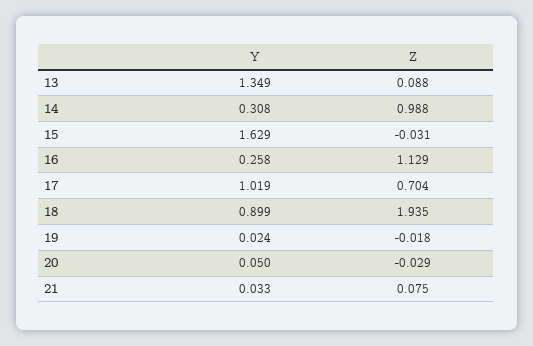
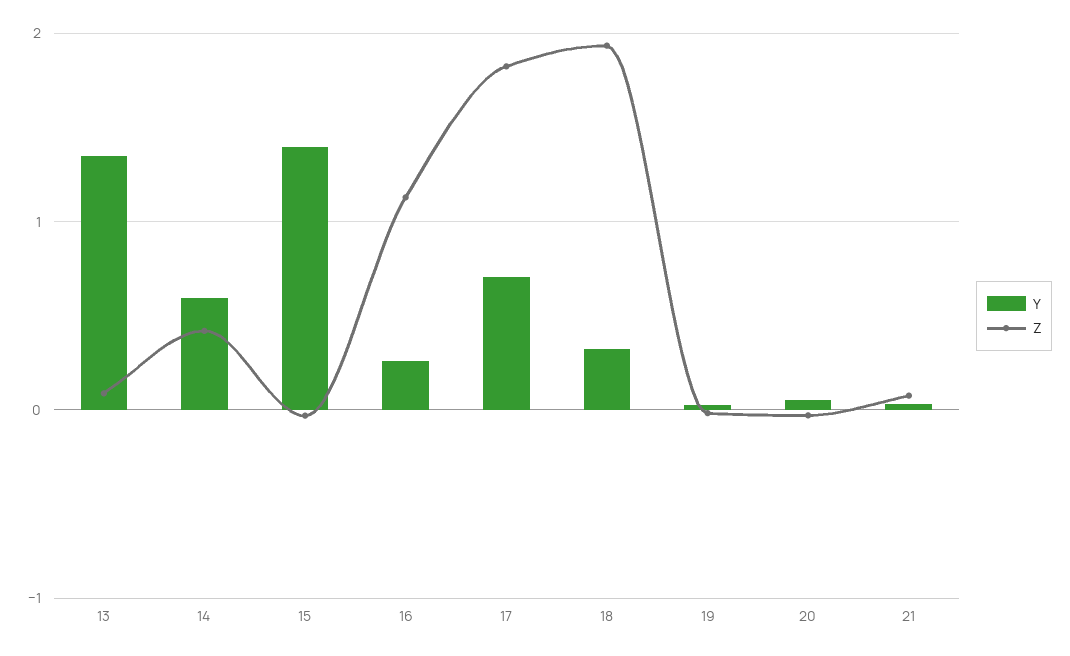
Y, 14: 0.308 -> 0.6
Z, 14: 0.988 -> 0.4
Y, 15: 1.629 -> 1.4
Y, 17: 1.019 -> 0.7
Z, 17: 0.704 -> 1.8
Y, 18: 0.899 -> 0.3

